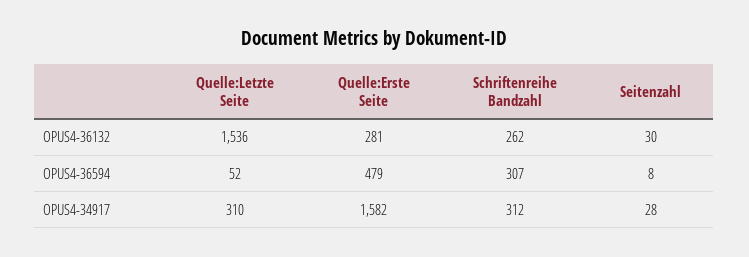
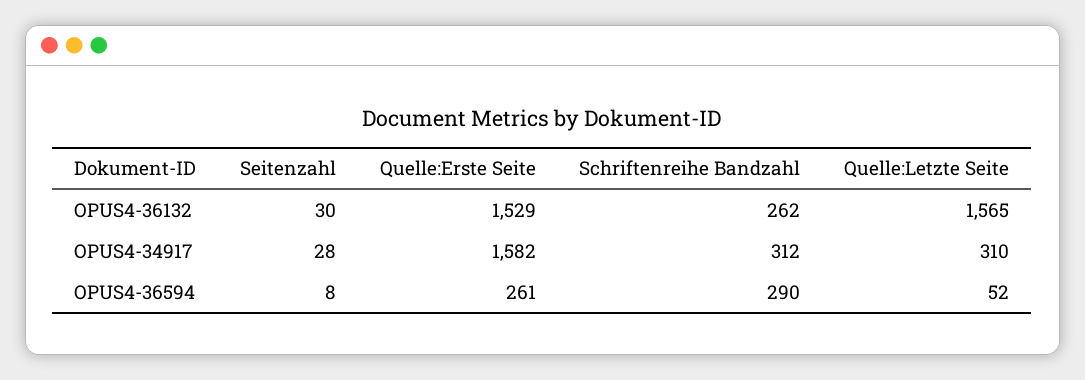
Quelle:Letzte Seite, OPUS4-36132: 1536 -> 1565
Quelle:Erste Seite, OPUS4-36132: 281 -> 1529
Quelle:Erste Seite, OPUS4-36594: 479 -> 261
Schriftenreihe Bandzahl, OPUS4-36594: 307 -> 290

